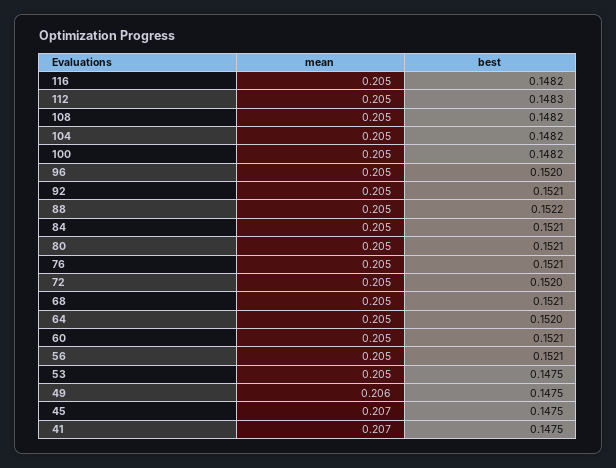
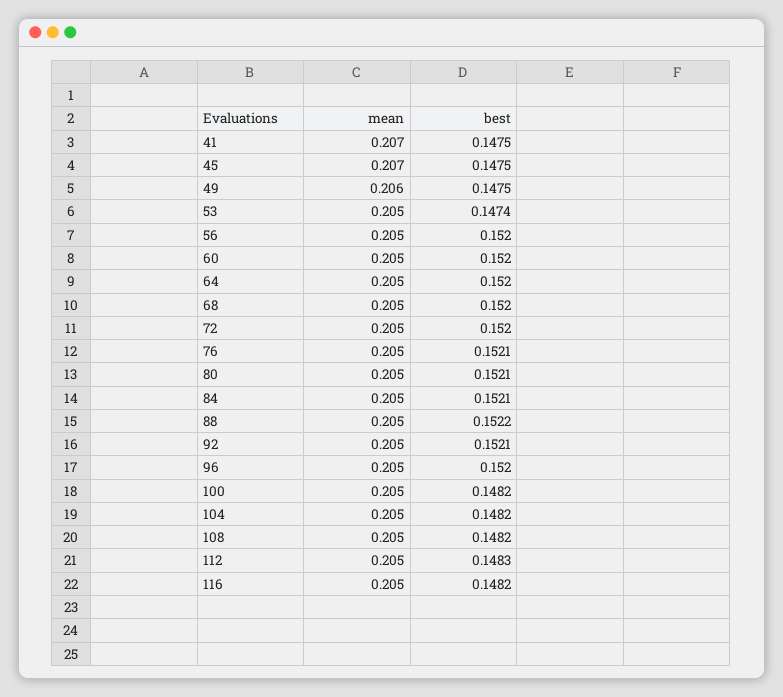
best, 68: 0.1521 -> 0.152
best, 60: 0.1521 -> 0.152
best, 56: 0.1521 -> 0.152
best, 53: 0.1475 -> 0.1474

